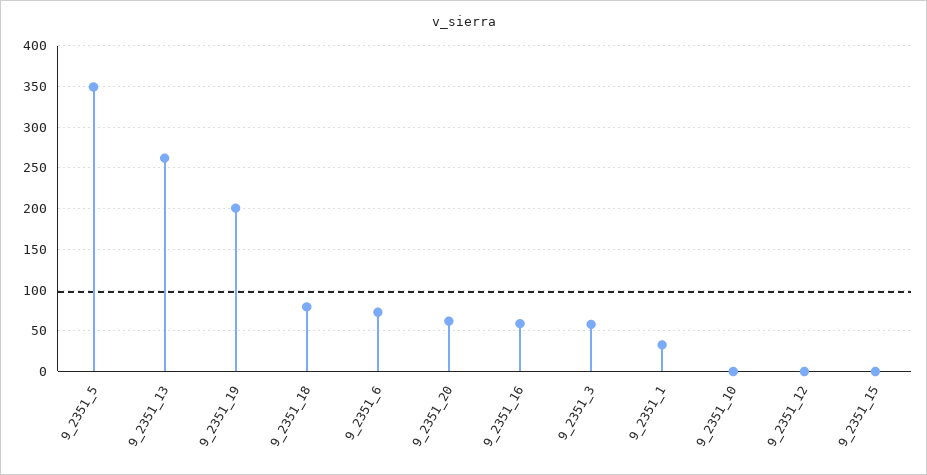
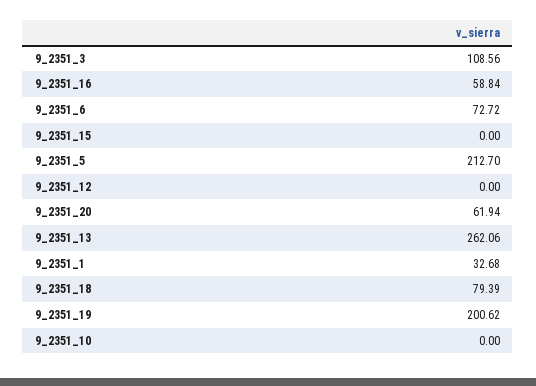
9_2351_5: 350 -> 212.7
9_2351_3: 60 -> 108.56

